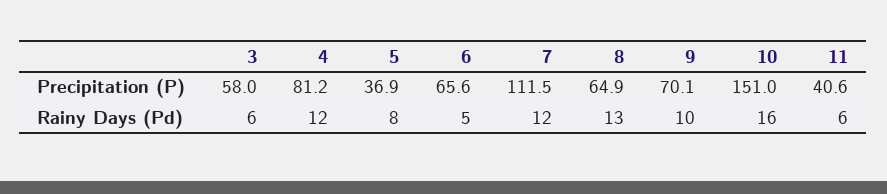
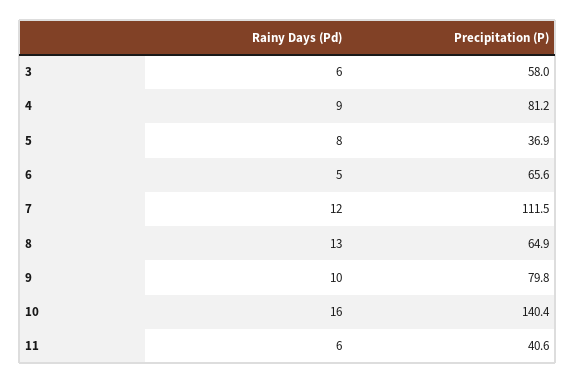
9, Precipitation (P): 70.1 -> 79.8
10, Precipitation (P): 151 -> 140.4
4, Rainy Days (Pd): 12 -> 9

